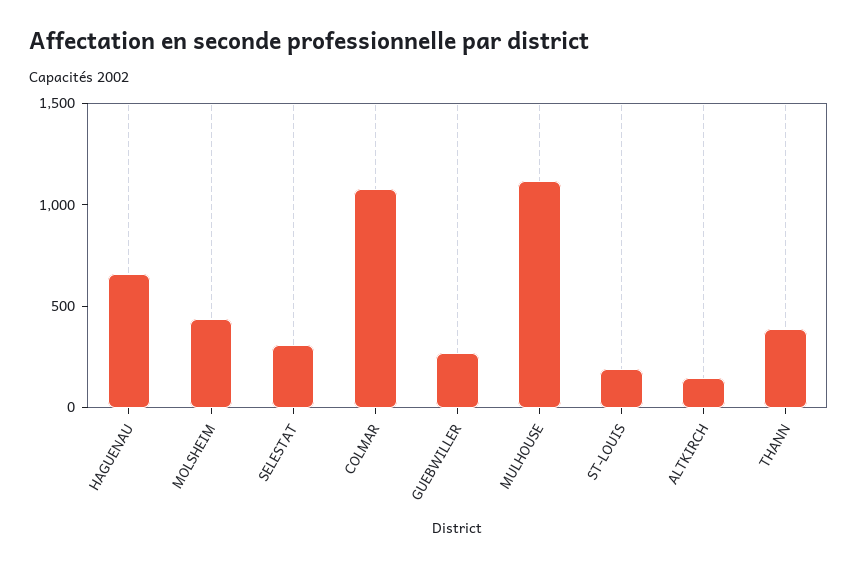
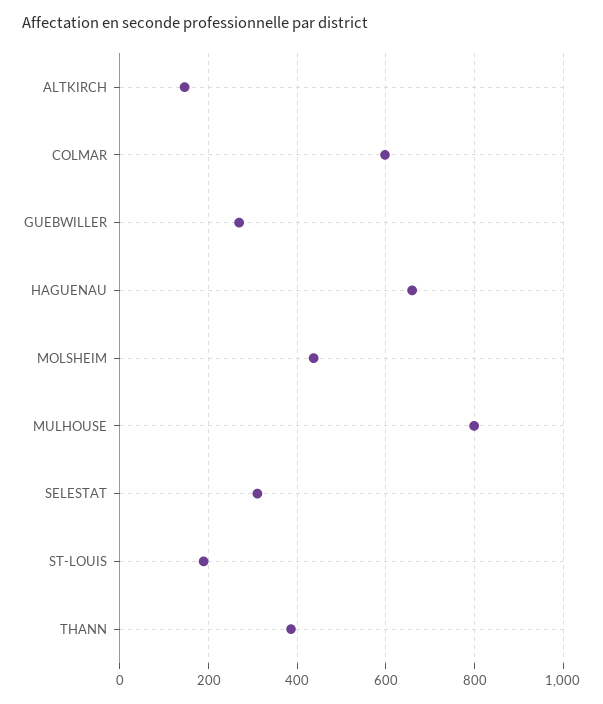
COLMAR: 1100 -> 600
MULHOUSE: 1100 -> 800

